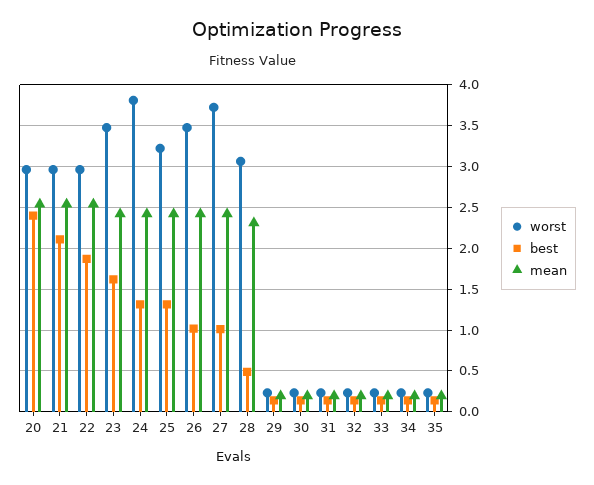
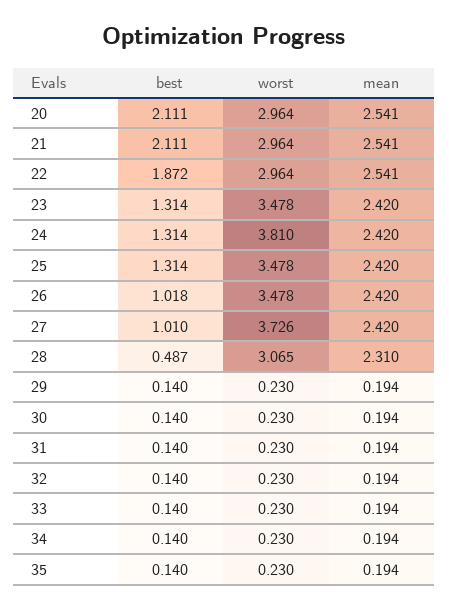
best, 20: 2.4 -> 2.111
best, 23: 1.6 -> 1.314
worst, 25: 3.2 -> 3.478

